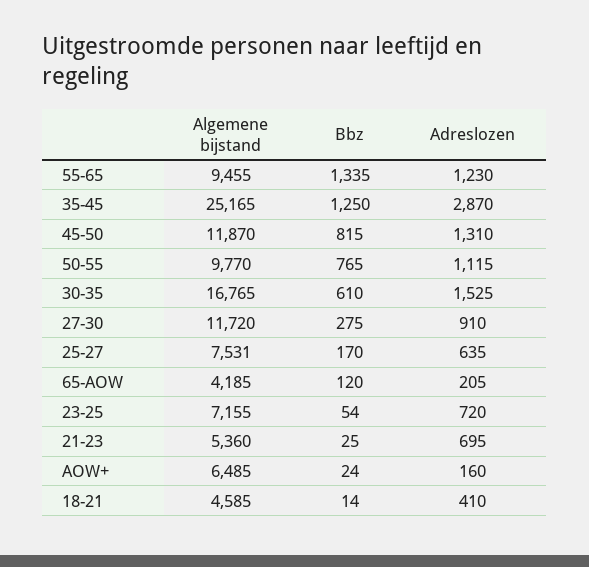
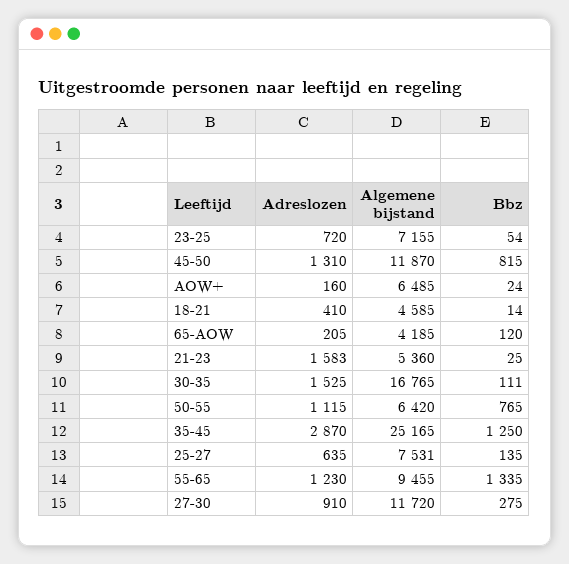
Algemene bijstand, 50-55: 9770 -> 6420
Bbz, 30-35: 610 -> 111
Bbz, 25-27: 170 -> 135
Adreslozen, 21-23: 695 -> 1583

